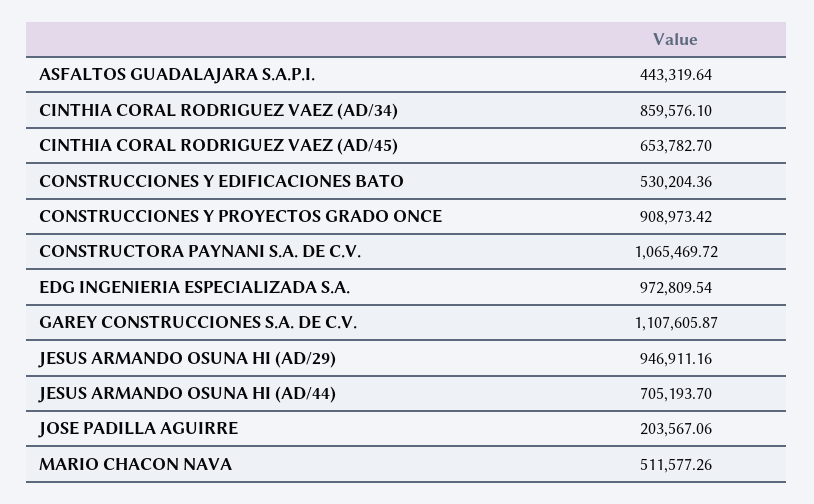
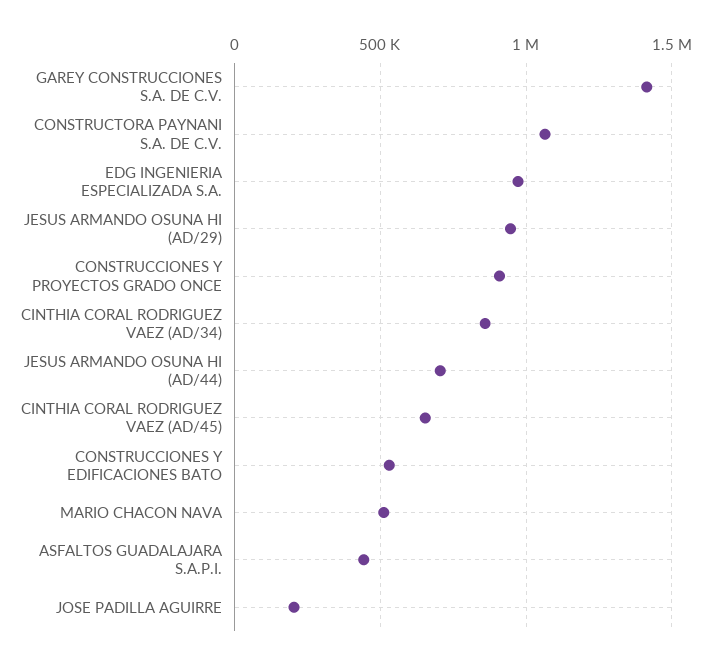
GAREY CONSTRUCCIONES S.A. DE C.V.: 1107605.87 -> 1400000

